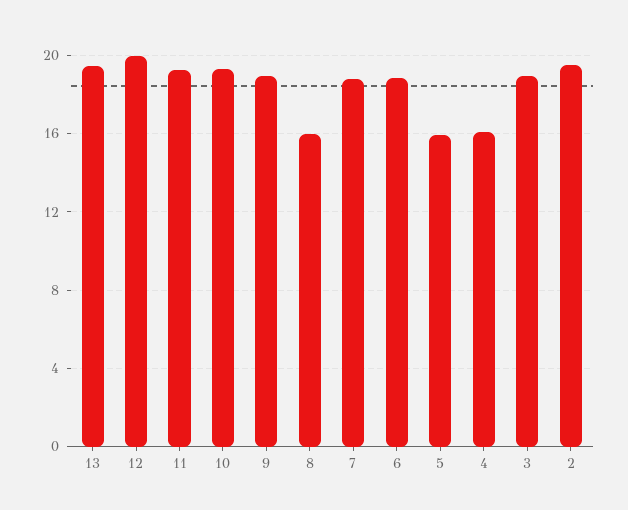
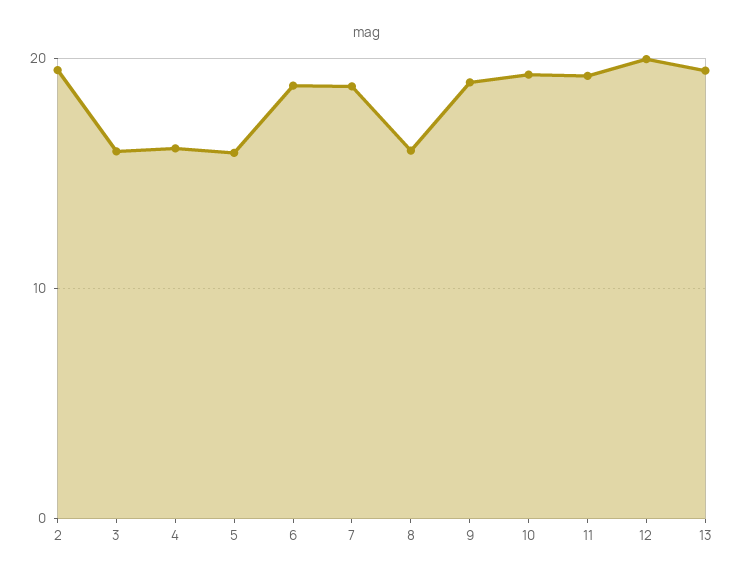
3: 19 -> 16

